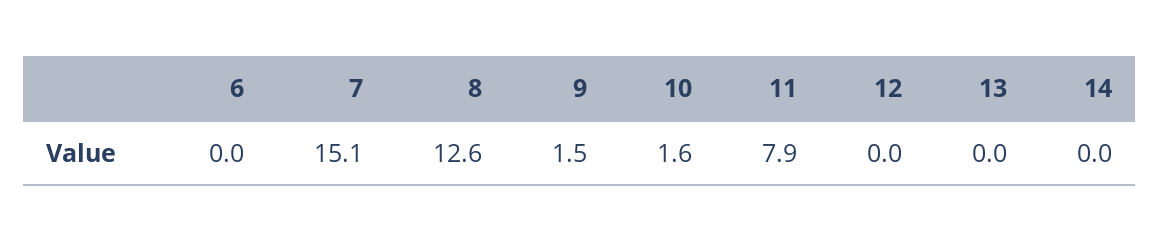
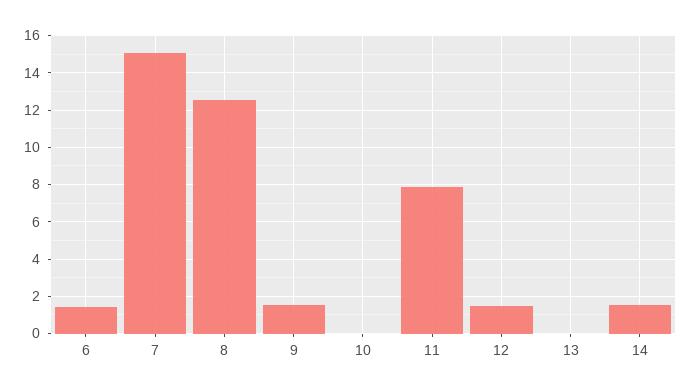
6: 0 -> 1.5
10: 1.6 -> 0
12: 0 -> 1.5
14: 0 -> 1.5

